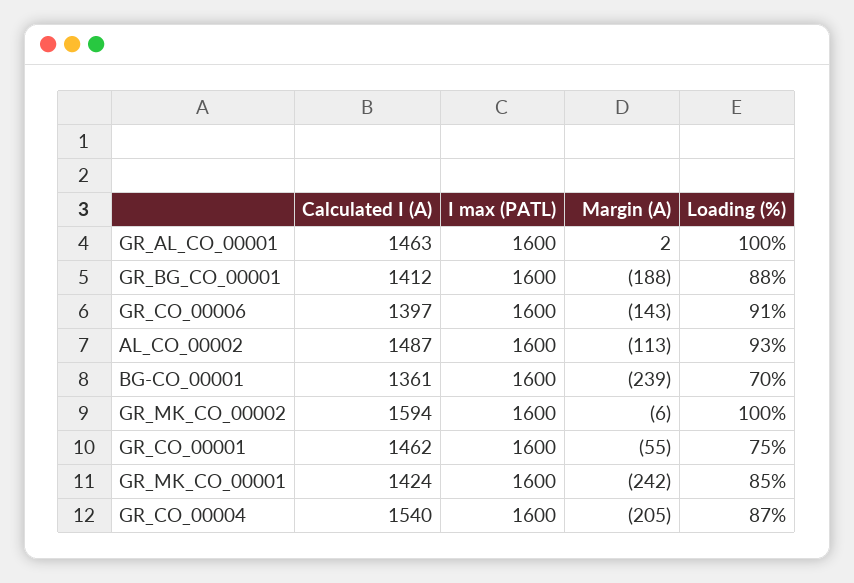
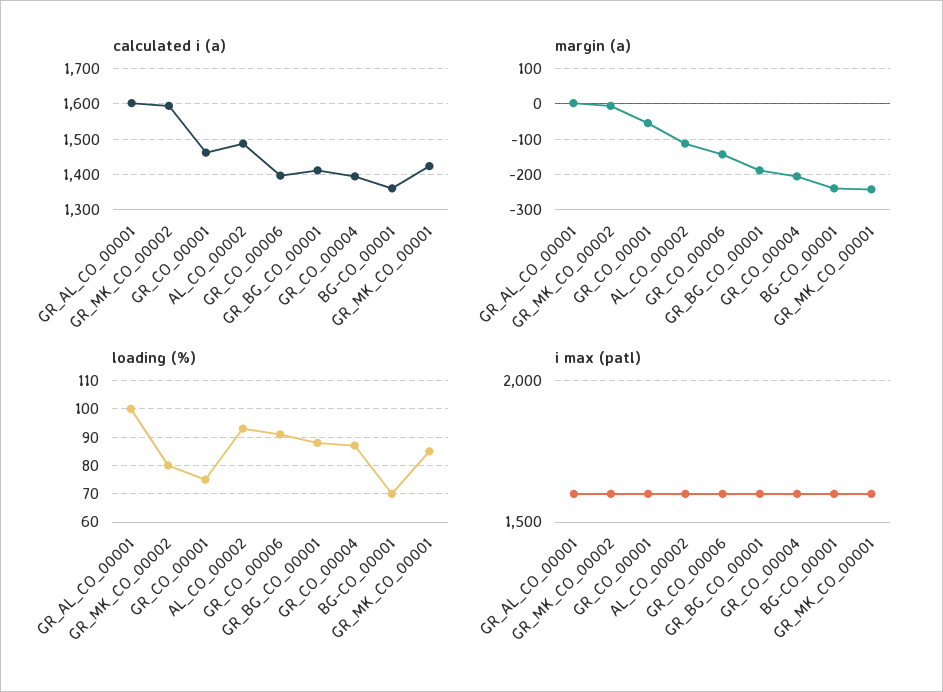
Calculated I (A), GR_AL_CO_00001: 1463 -> 1600
Loading (%), GR_MK_CO_00002: 100 -> 80
Calculated I (A), GR_CO_00004: 1540 -> 1400

